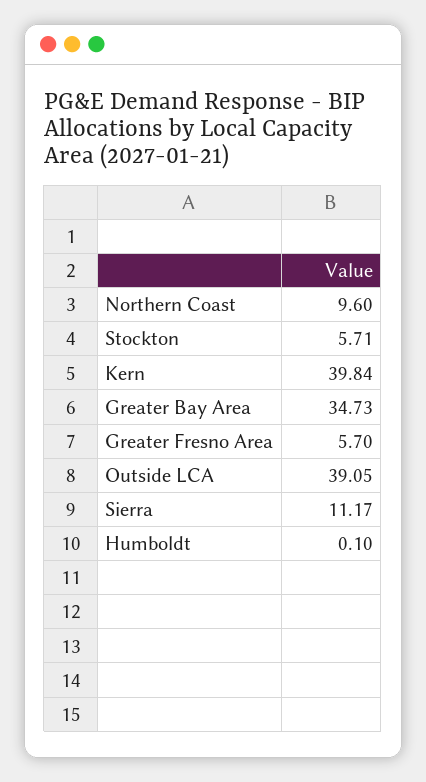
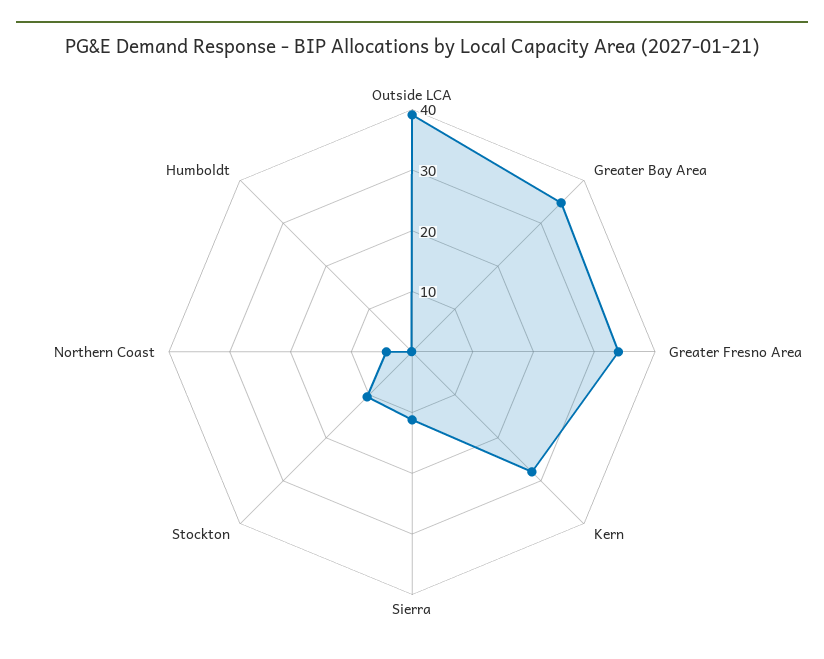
Northern Coast: 9.6 -> 4
Stockton: 5.71 -> 10
Kern: 39.84 -> 28
Greater Fresno Area: 5.7 -> 34

